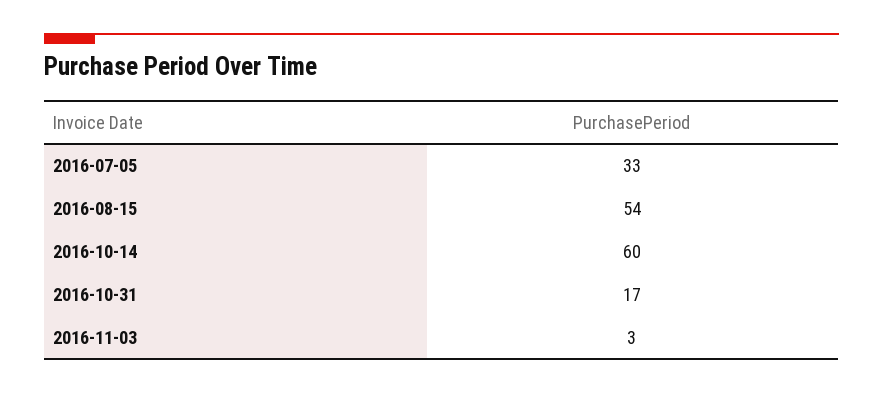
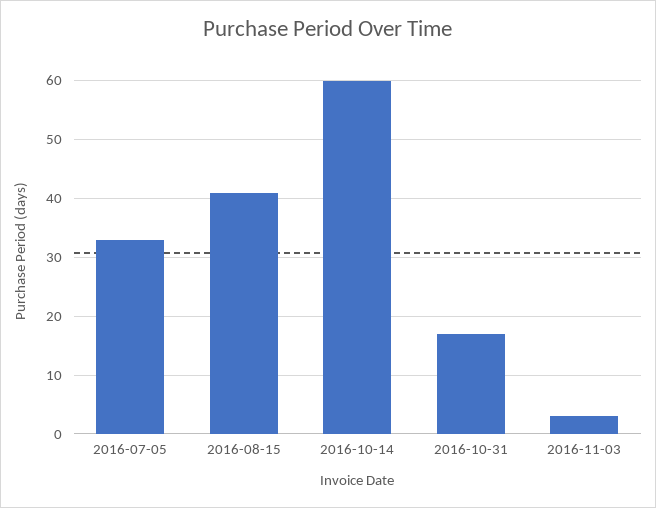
2016-08-15: 54 -> 40

